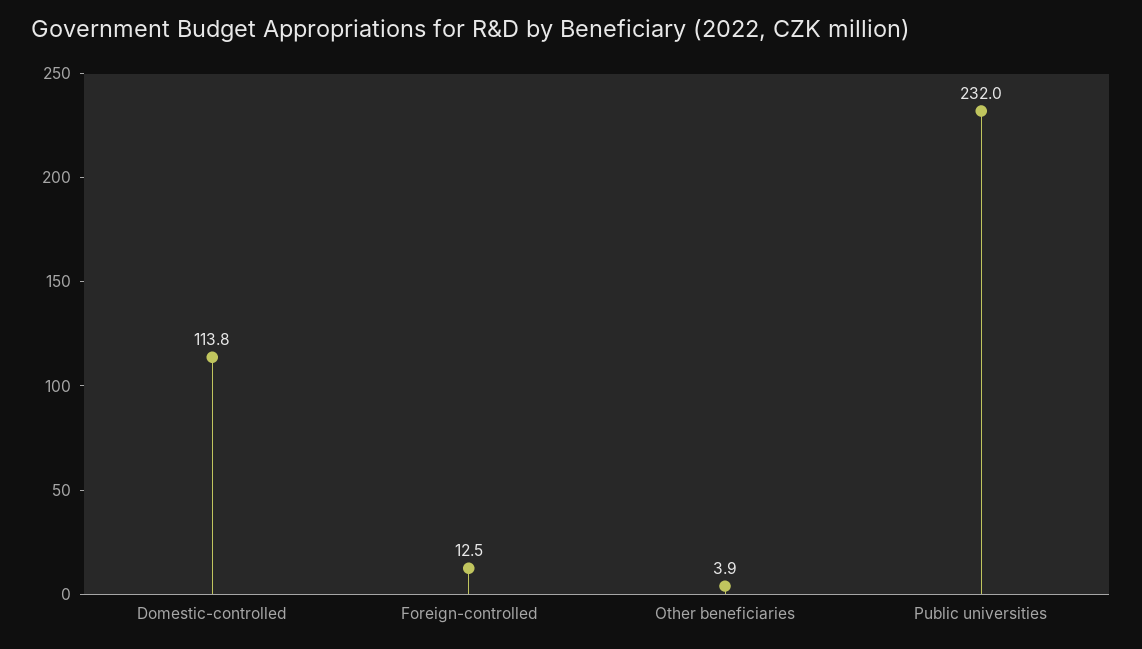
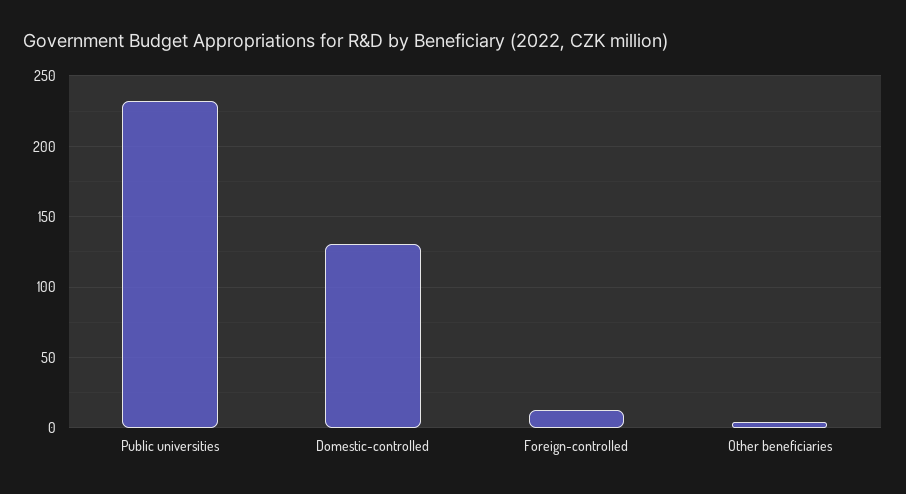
Domestic-controlled: 113.8 -> 130

